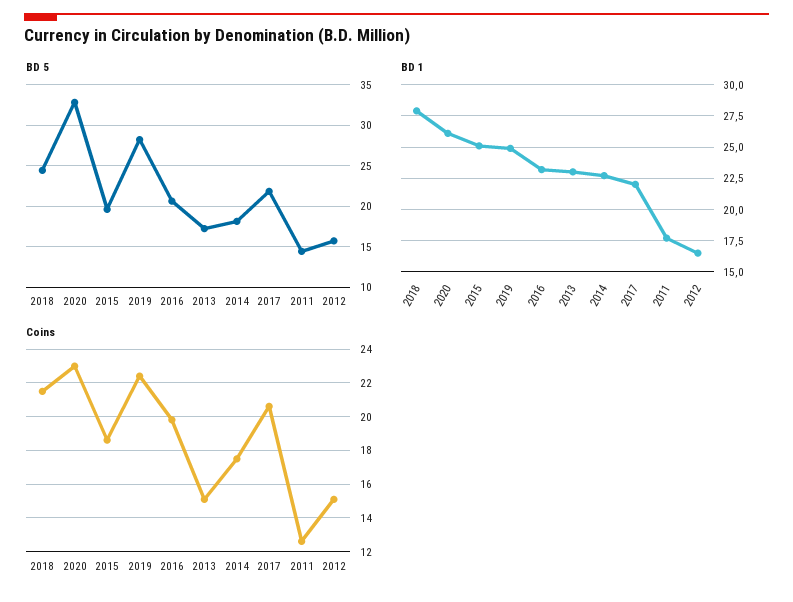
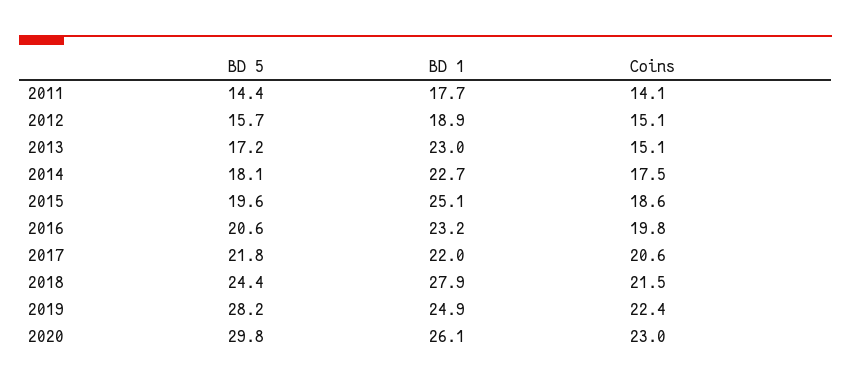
BD 5, 2020: 33 -> 29.8
BD 1, 2012: 16.5 -> 18.9
Coins, 2011: 12.5 -> 14.1

